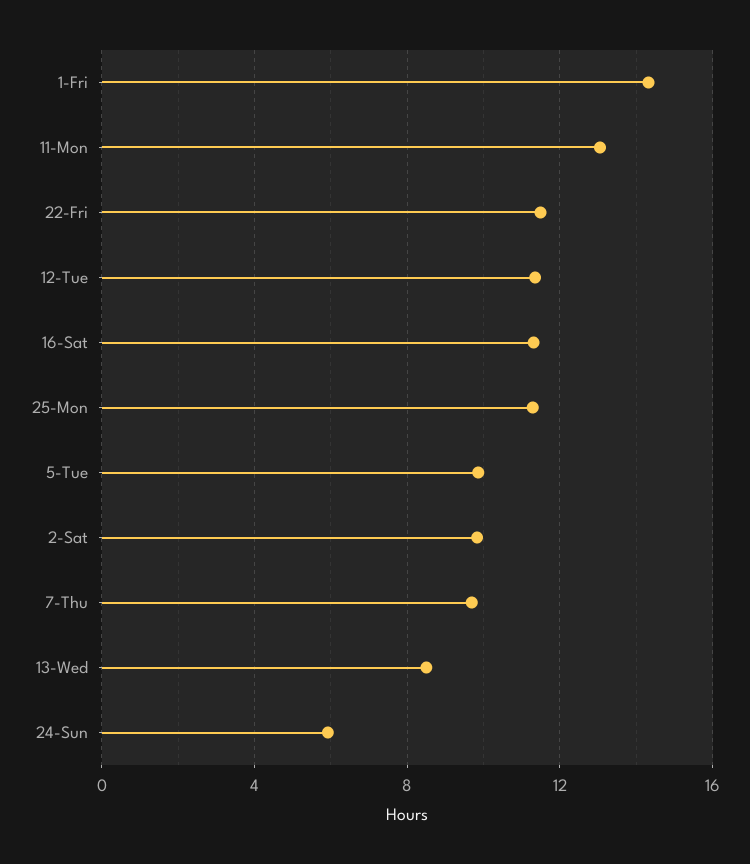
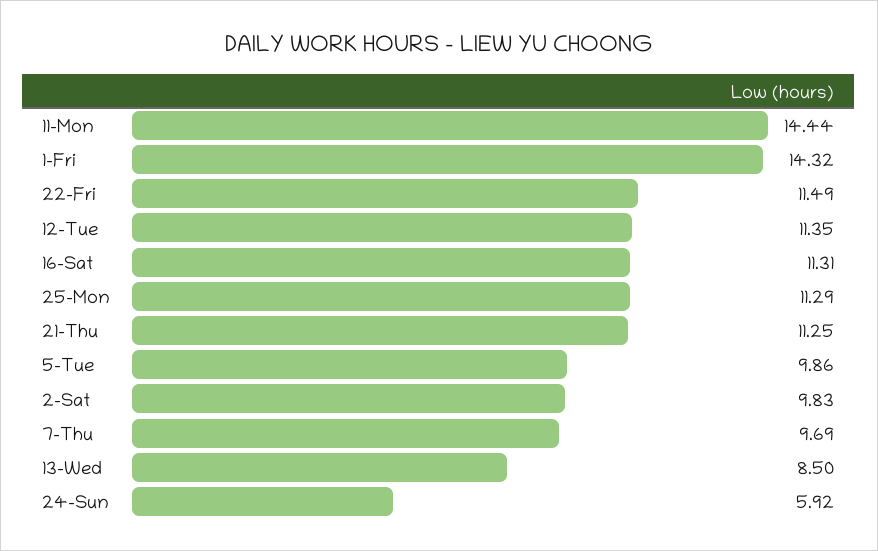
11-Mon: 13 -> 14.44
21-Thu: none -> 11.25

